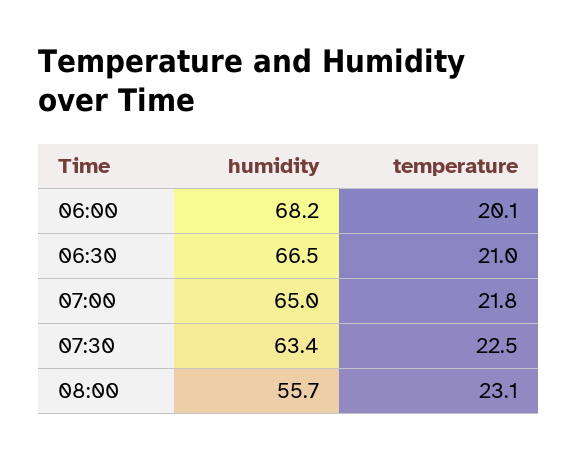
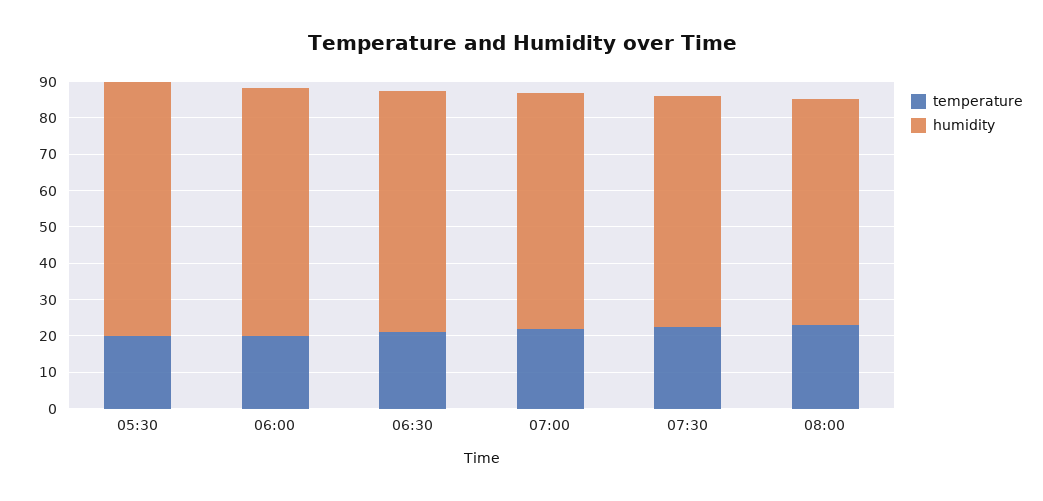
humidity, 08:00: 55.7 -> 62.5
temperature, 05:30: none -> 20
humidity, 05:30: none -> 70

